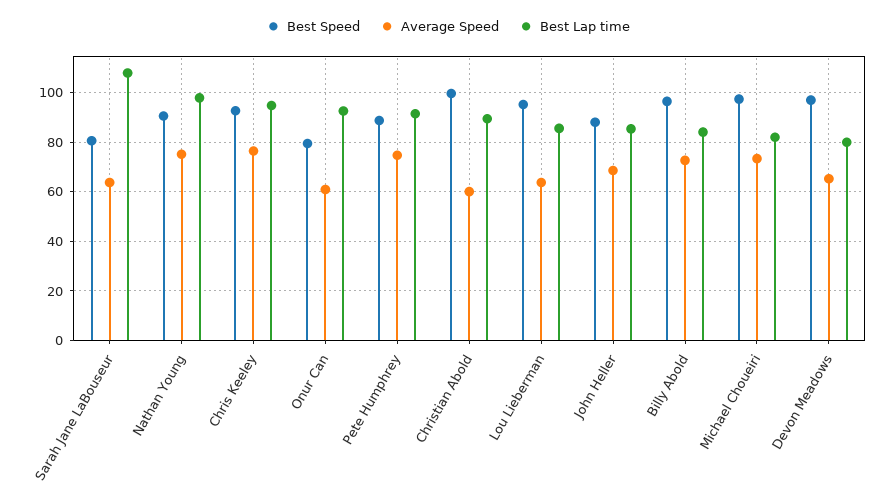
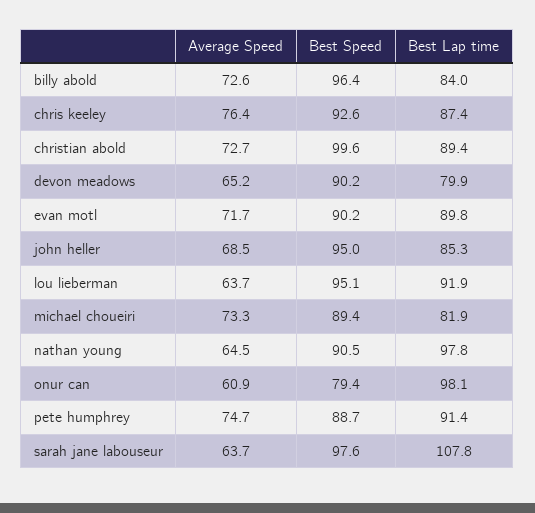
Best Speed, Sarah Jane LaBouseur: 80 -> 97.6
Average Speed, Nathan Young: 75 -> 64.5
Best Lap time, Chris Keeley: 95 -> 87.4
Best Lap time, Onur Can: 92.5 -> 98.1
Average Speed, Christian Abold: 60 -> 72.7
Best Lap time, Lou Lieberman: 85 -> 91.9
Best Speed, John Heller: 87.5 -> 95
Best Speed, Michael Choueiri: 97.5 -> 89.4
Best Speed, Devon Meadows: 97.5 -> 90.2
Average Speed, evan motl: none -> 71.7
Best Speed, evan motl: none -> 90.2
Best Lap time, evan motl: none -> 89.8

